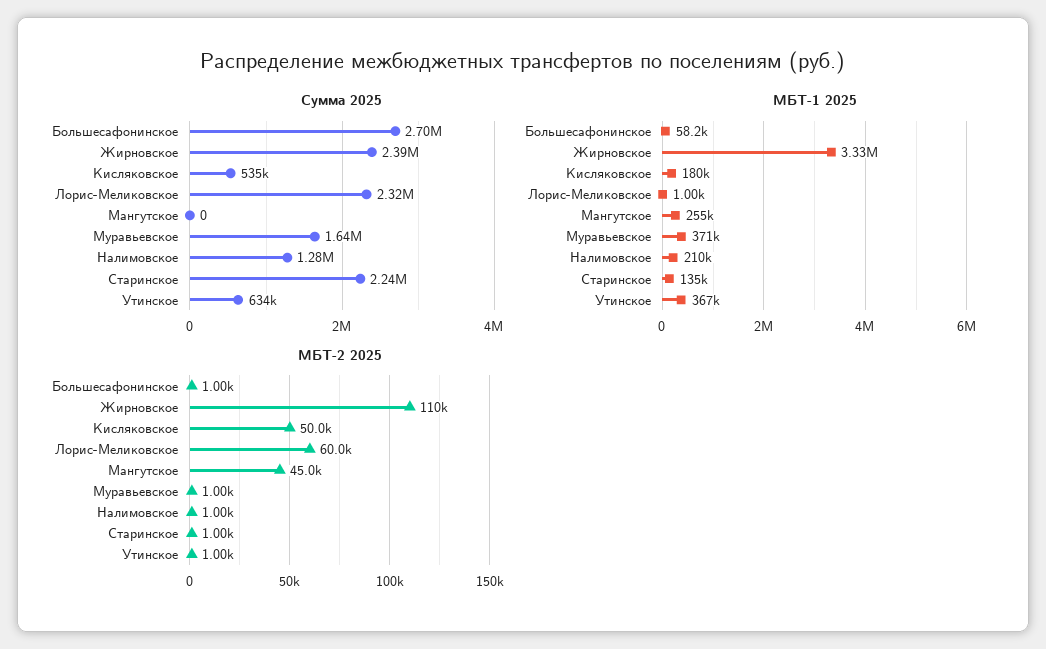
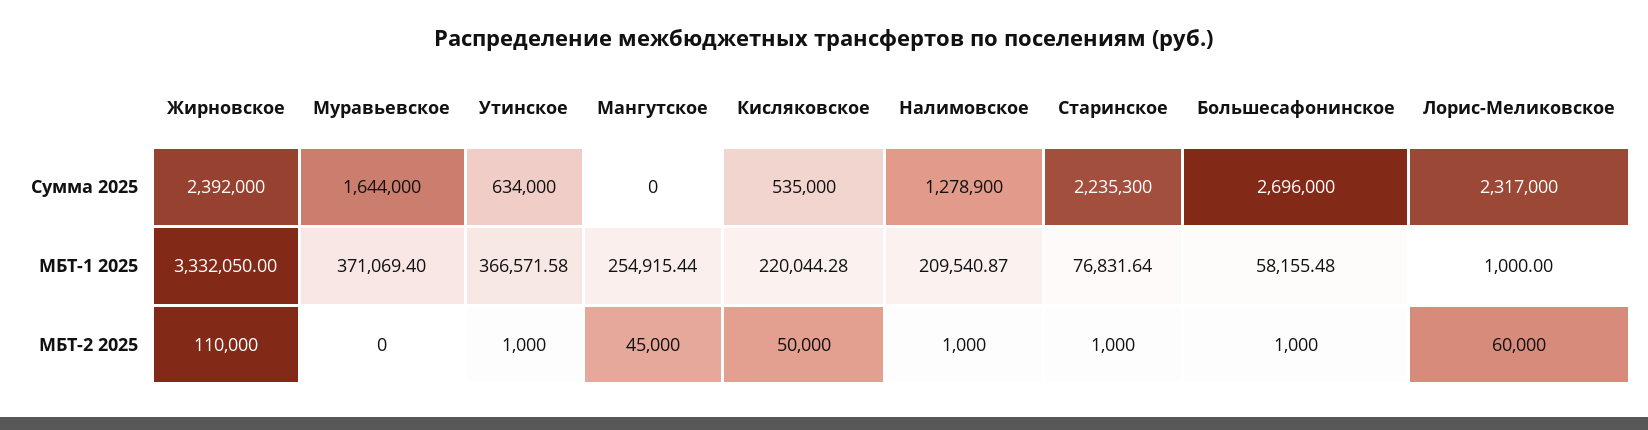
МБТ-1 2025, Кисляковское: 180000 -> 220044.28
МБТ-1 2025, Старинское: 135000 -> 76831.64
МБТ-2 2025, Муравьевское: 1000 -> 0

